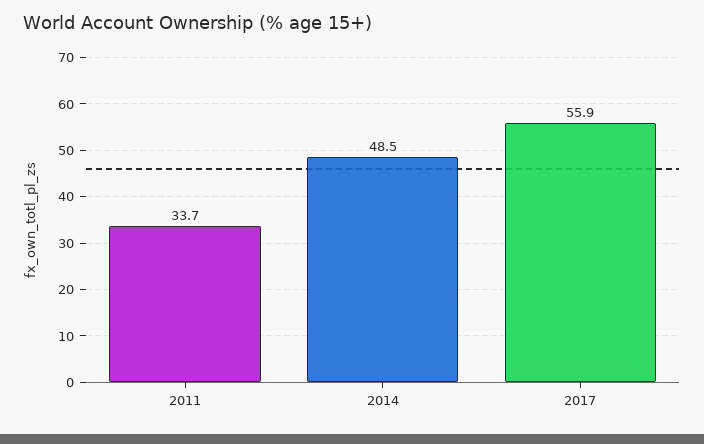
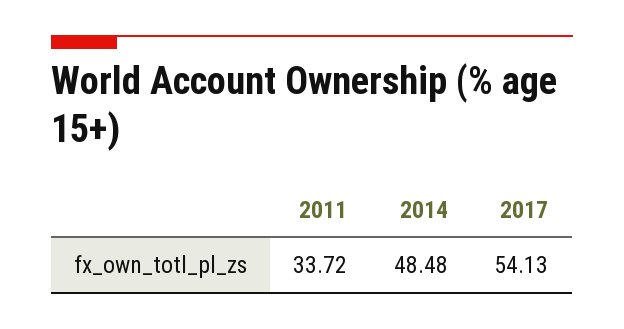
2017: 55.9 -> 54.13

